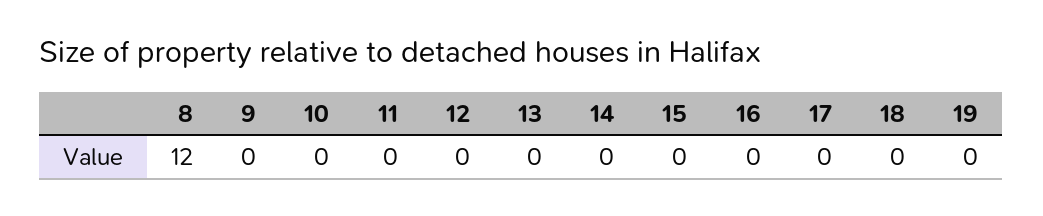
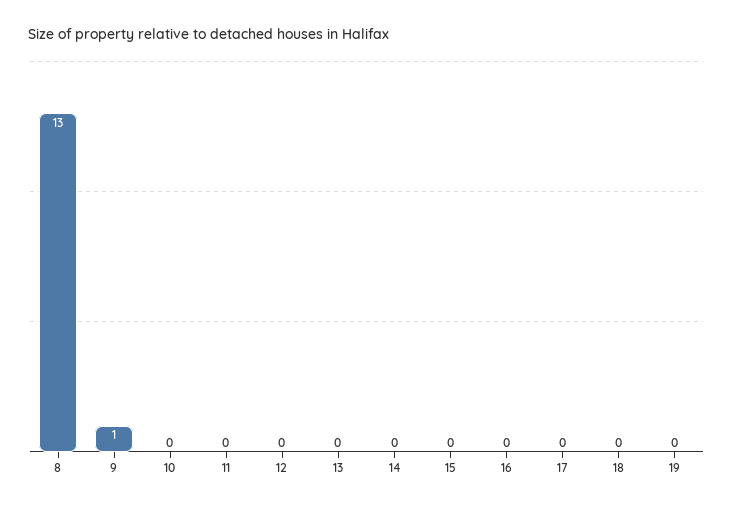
8: 12 -> 13
9: 0 -> 1

